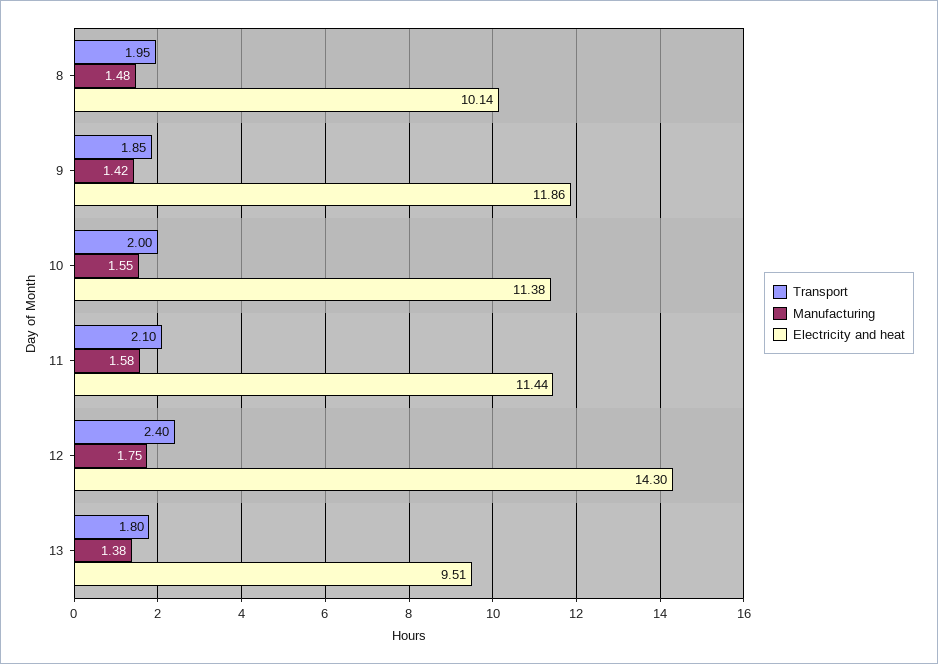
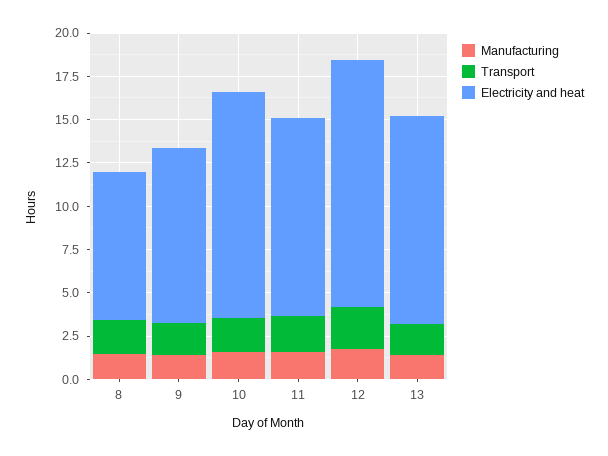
Electricity and heat, 8: 10.14 -> 8.5
Electricity and heat, 9: 11.86 -> 10
Electricity and heat, 10: 11.38 -> 13
Electricity and heat, 13: 9.51 -> 12

